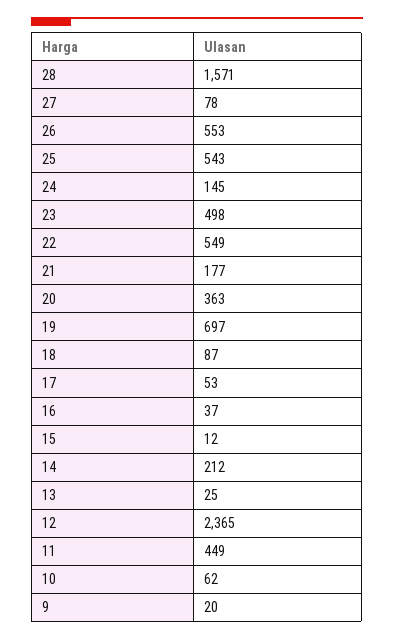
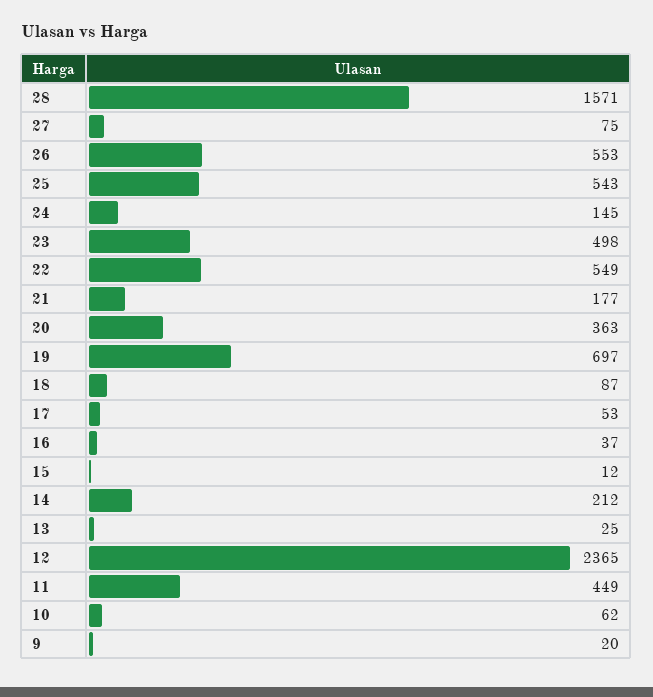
27: 78 -> 75

